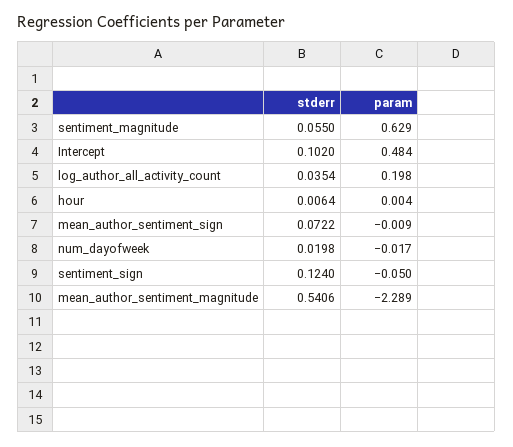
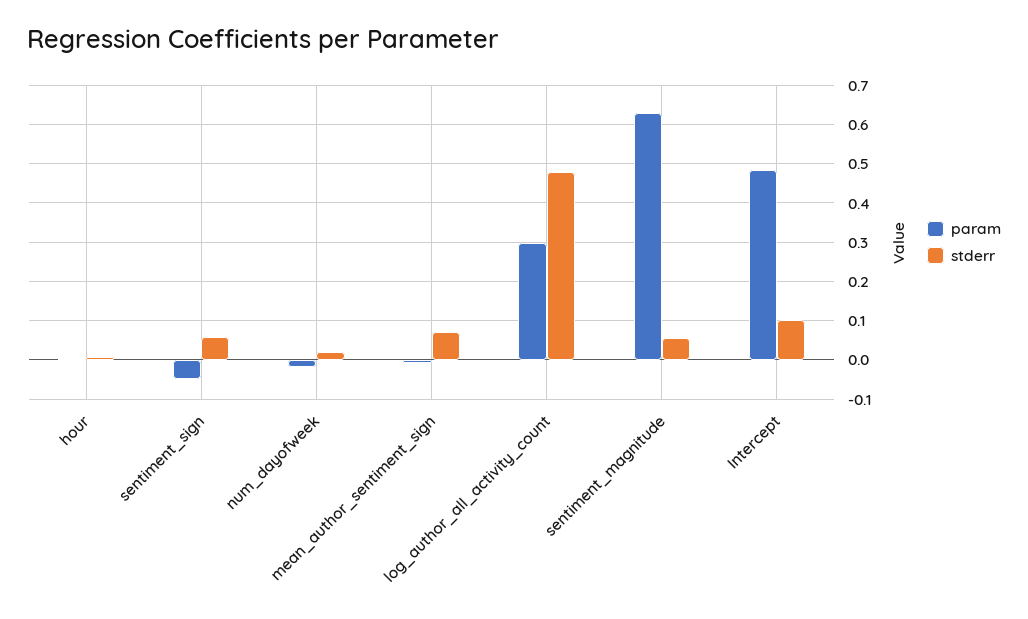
stderr, log_author_all_activity_count: 0.0354 -> 0.48
param, log_author_all_activity_count: 0.198 -> 0.3
stderr, sentiment_sign: 0.124 -> 0.06
stderr, mean_author_sentiment_magnitude: 0.5406 -> none
param, mean_author_sentiment_magnitude: -2.289 -> none

